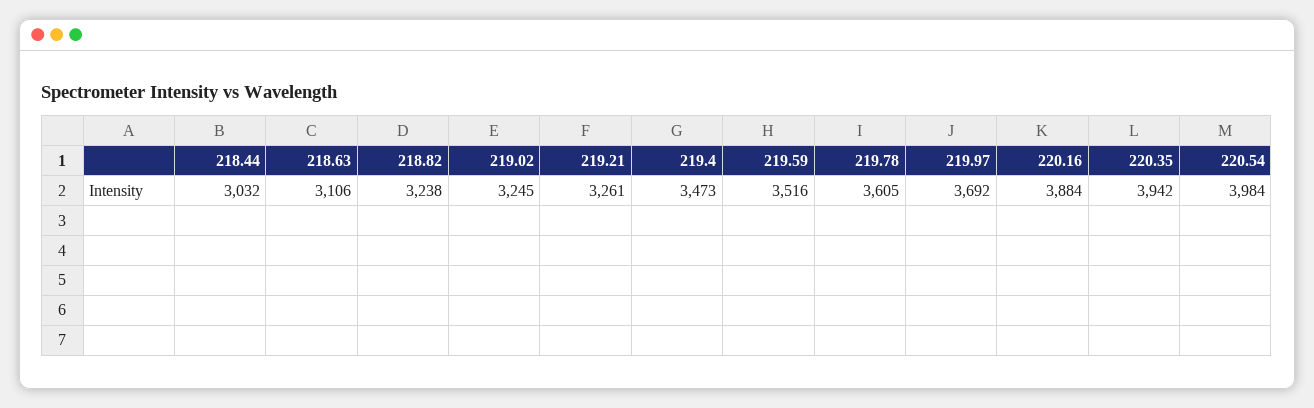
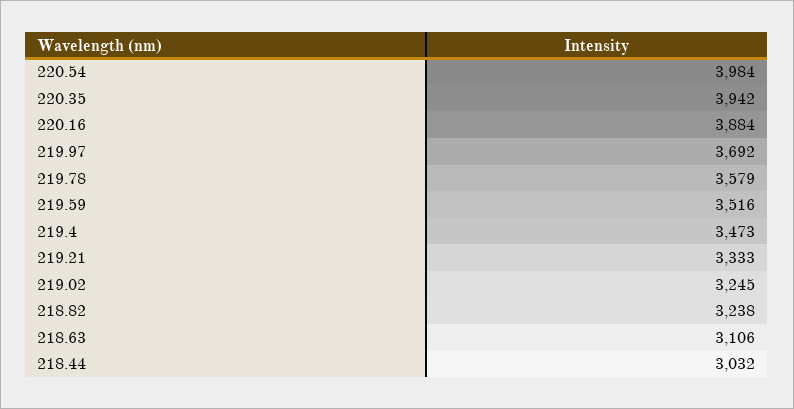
219.21: 3261 -> 3333
219.78: 3605 -> 3579

